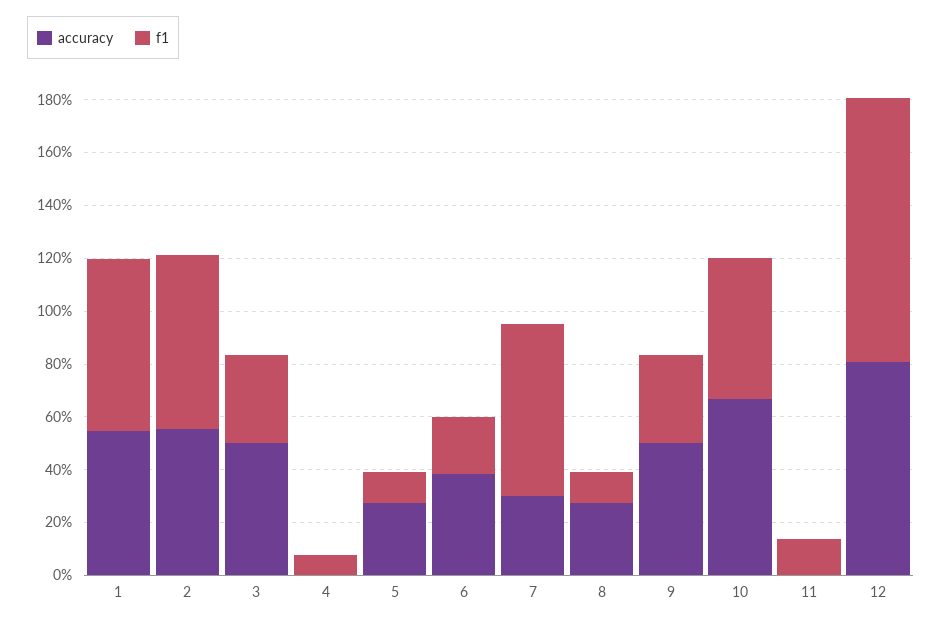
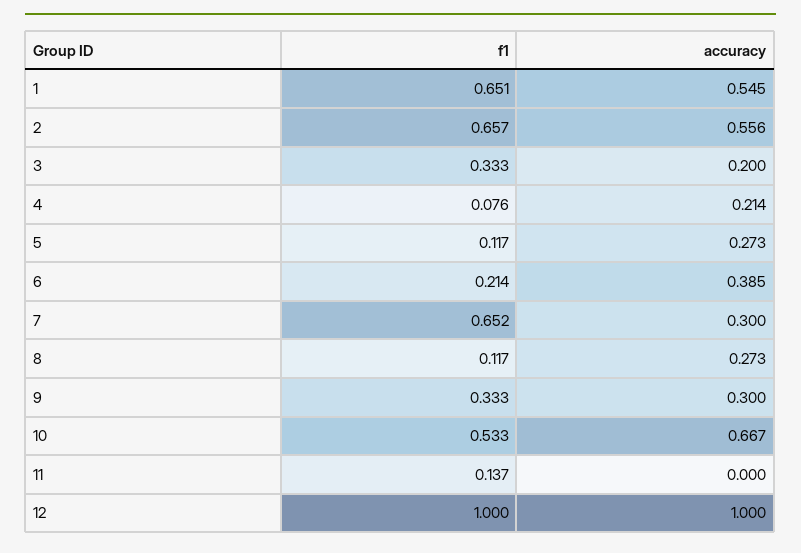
accuracy, 3: 0.5 -> 0.2
accuracy, 4: 0 -> 0.214
accuracy, 9: 0.5 -> 0.3
accuracy, 12: 0.8 -> 1

